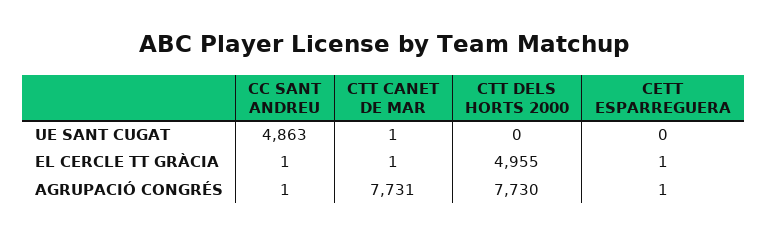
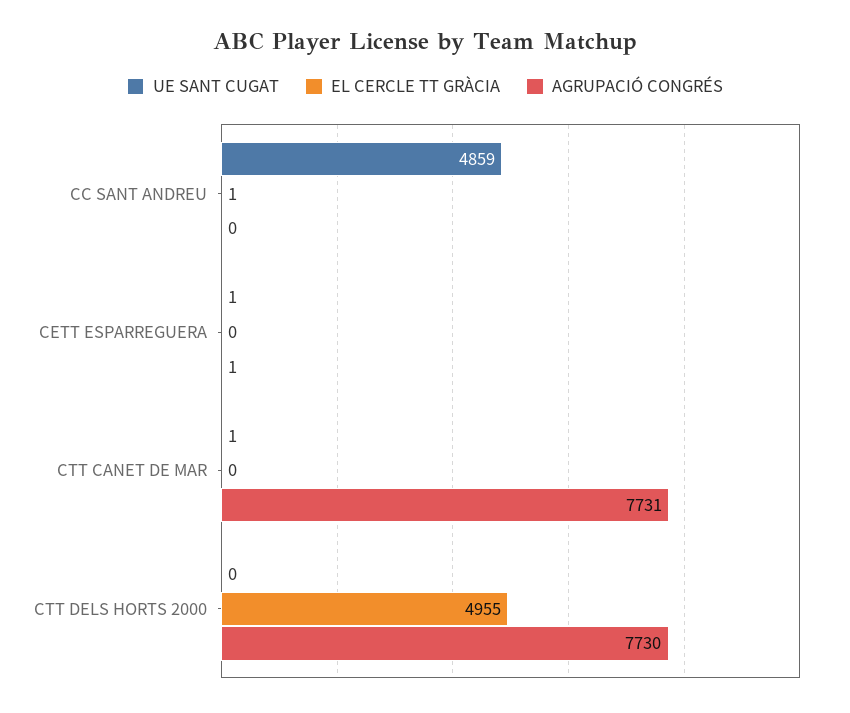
UE SANT CUGAT, CC SANT ANDREU: 4863 -> 4859
UE SANT CUGAT, CETT ESPARREGUERA: 0 -> 1
EL CERCLE TT GRÀCIA, CTT CANET DE MAR: 1 -> 0
EL CERCLE TT GRÀCIA, CETT ESPARREGUERA: 1 -> 0
AGRUPACIÓ CONGRÉS, CC SANT ANDREU: 1 -> 0

